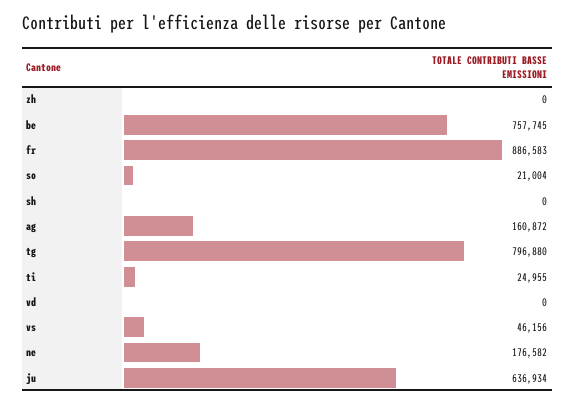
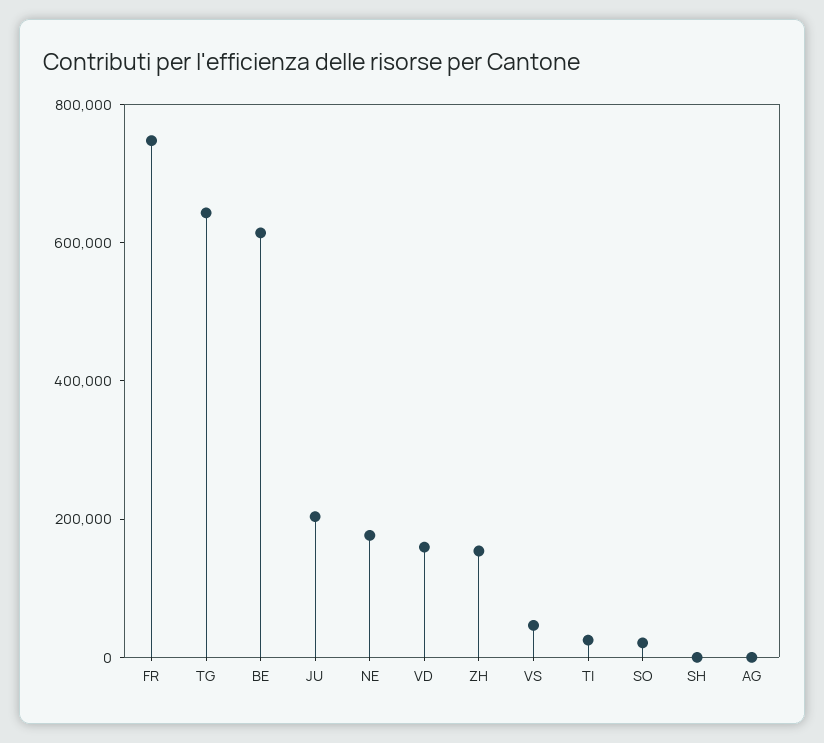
zh: 0 -> 150000
be: 757745 -> 600000
fr: 886583 -> 750000
ag: 160872 -> 0
tg: 796880 -> 650000
vd: 0 -> 150000
ju: 636934 -> 200000

